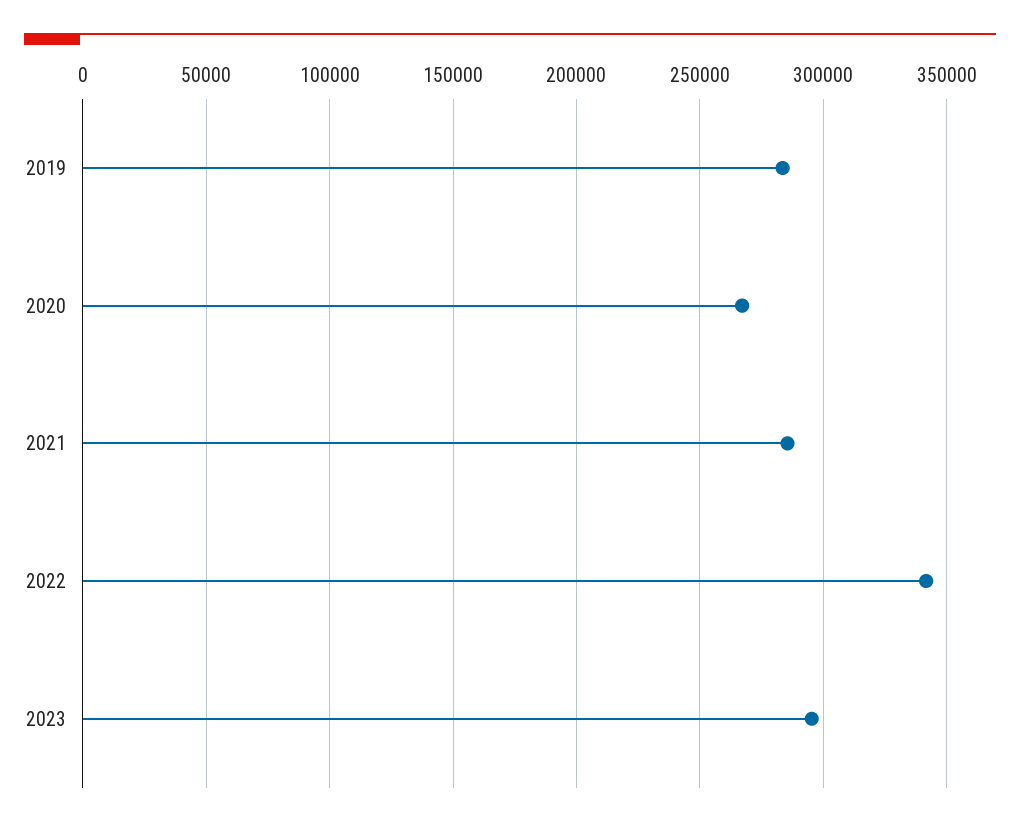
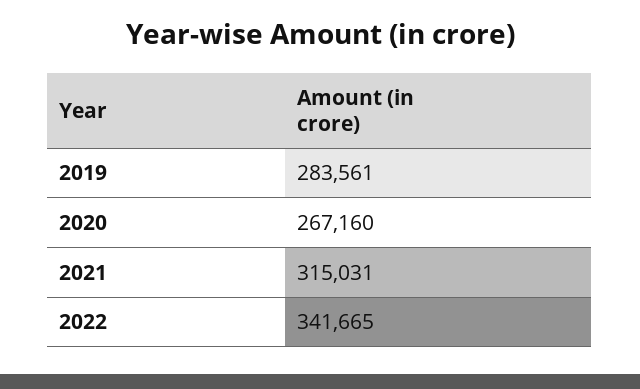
2021: 285000 -> 315031
2023: 295000 -> none

